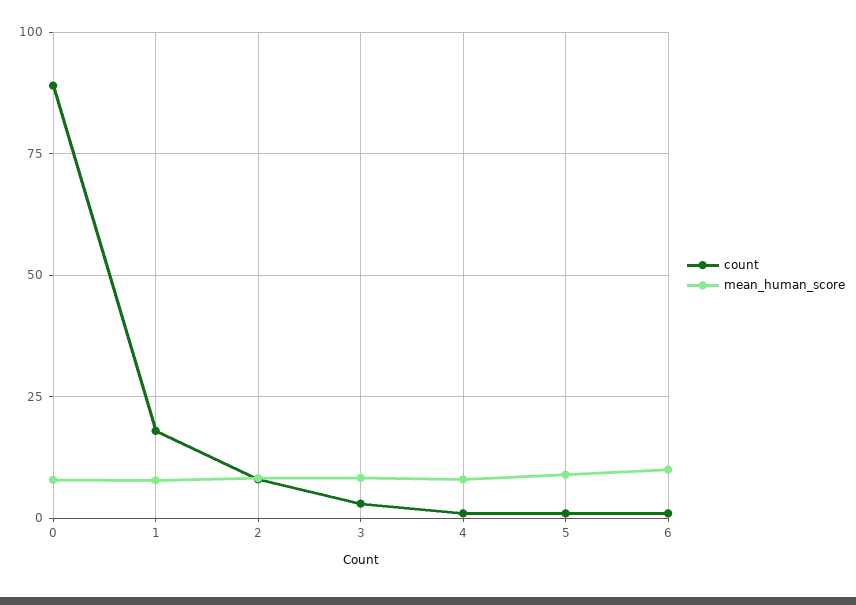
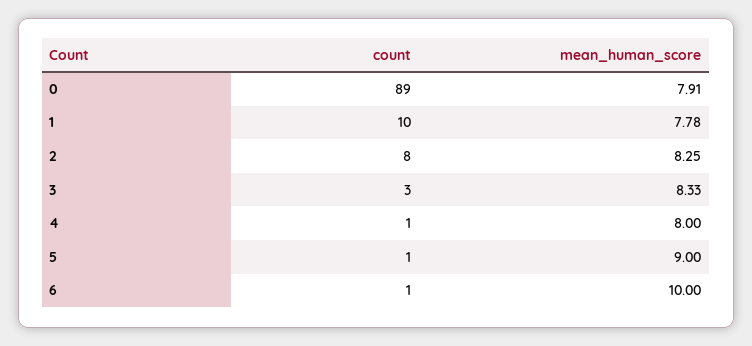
count, 1: 17.5 -> 10

